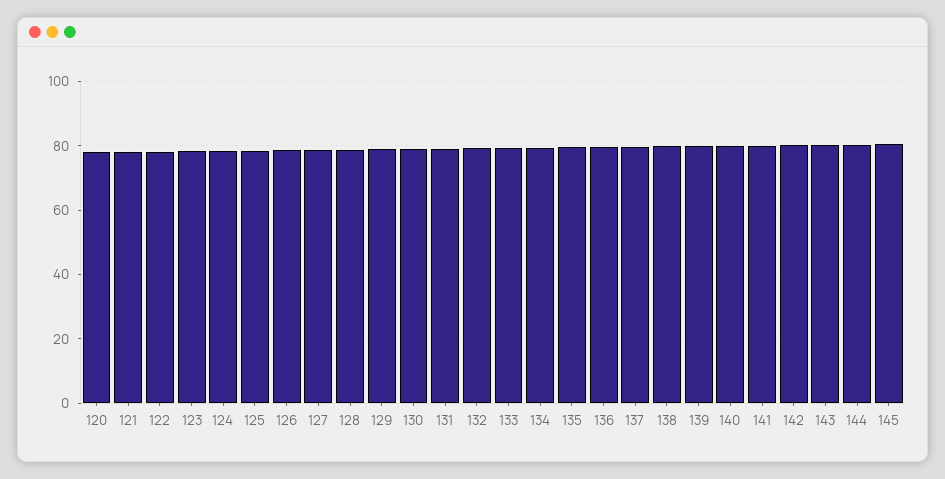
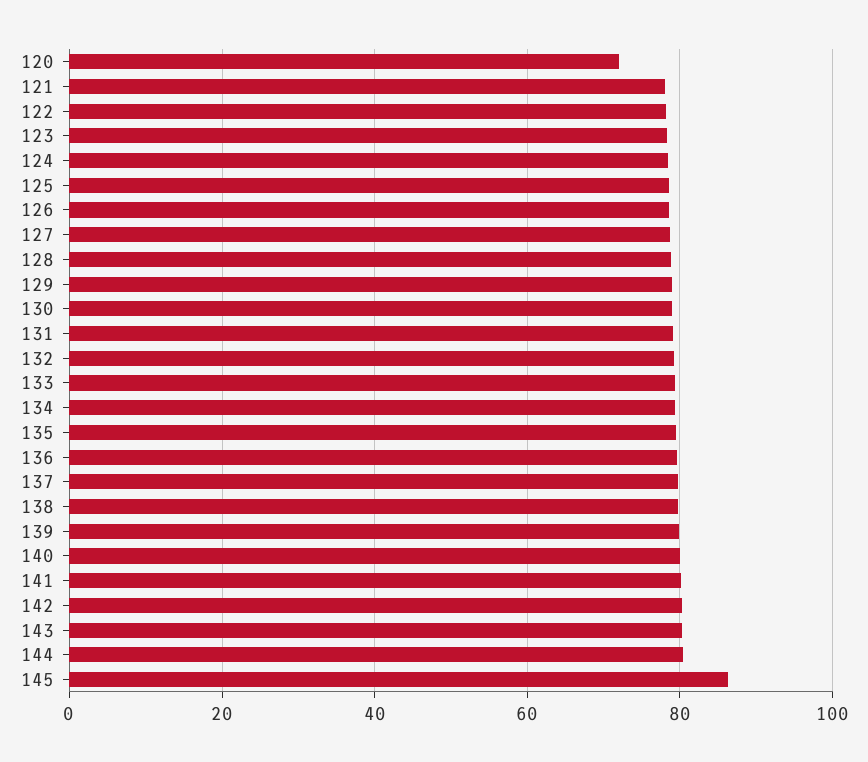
120: 78 -> 72
145: 80 -> 86

